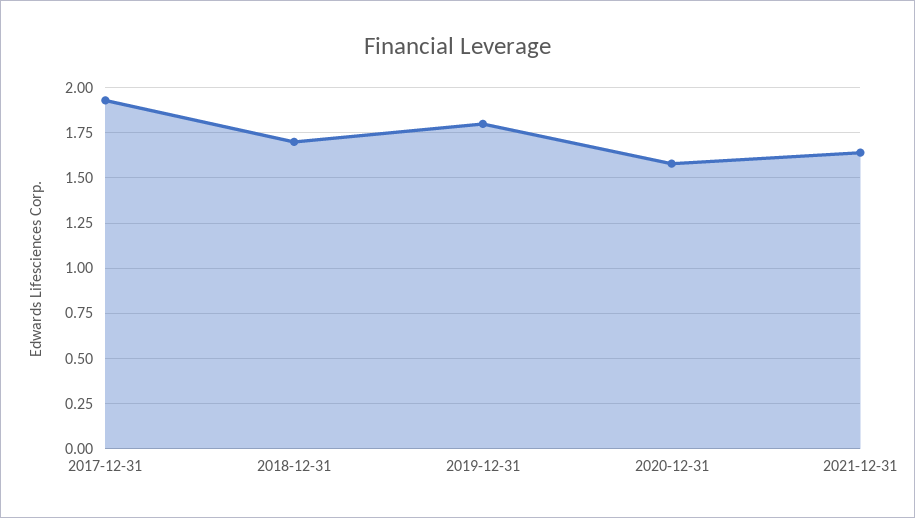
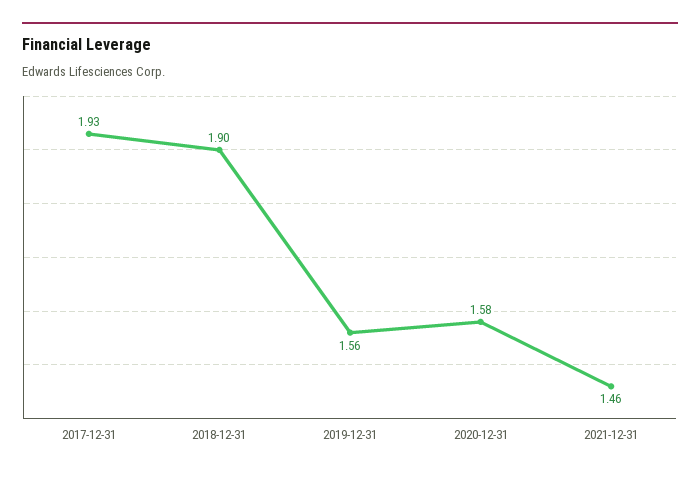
2018-12-31: 1.7 -> 1.9
2019-12-31: 1.8 -> 1.56
2021-12-31: 1.65 -> 1.46

